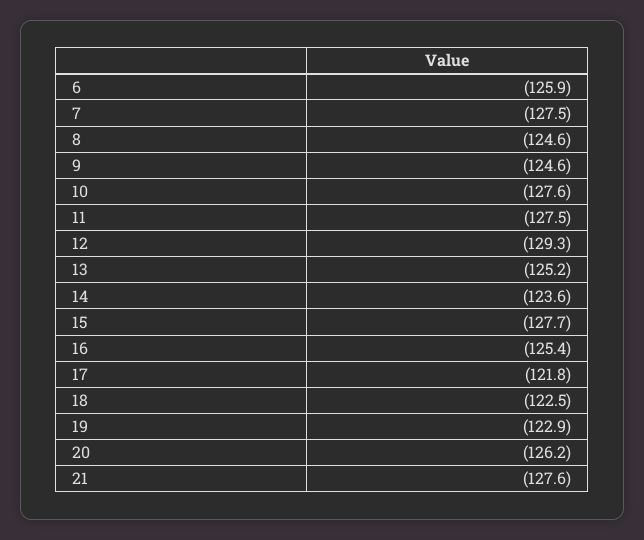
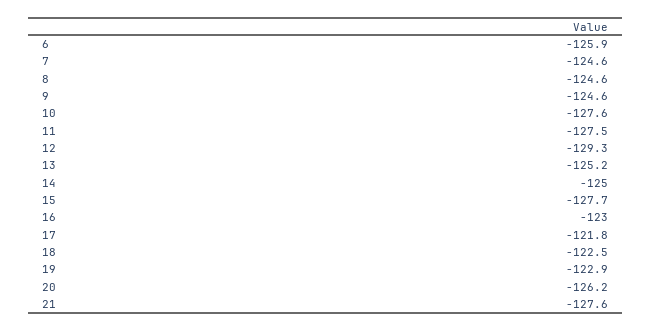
7: -127.5 -> -124.6
14: -123.6 -> -125
16: -125.4 -> -123

